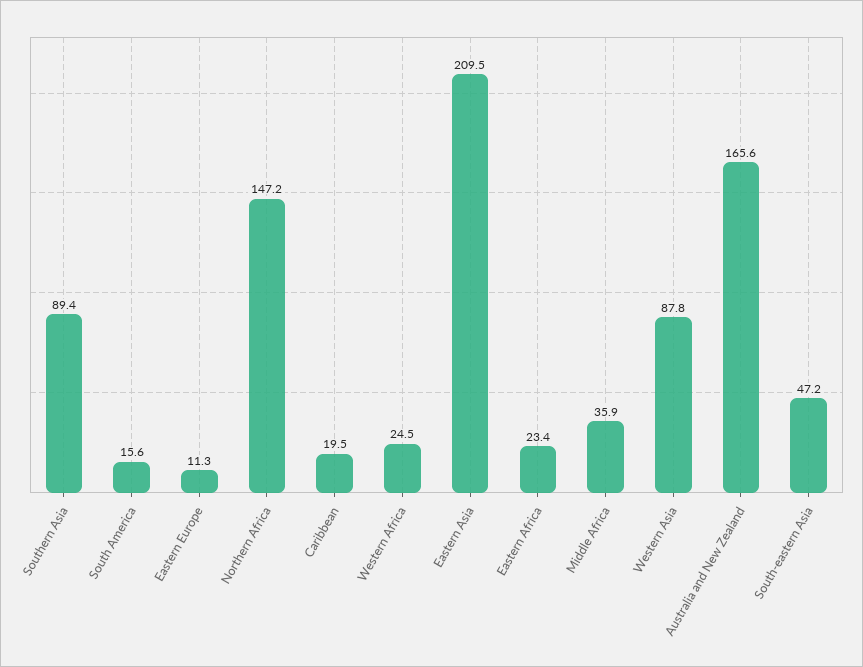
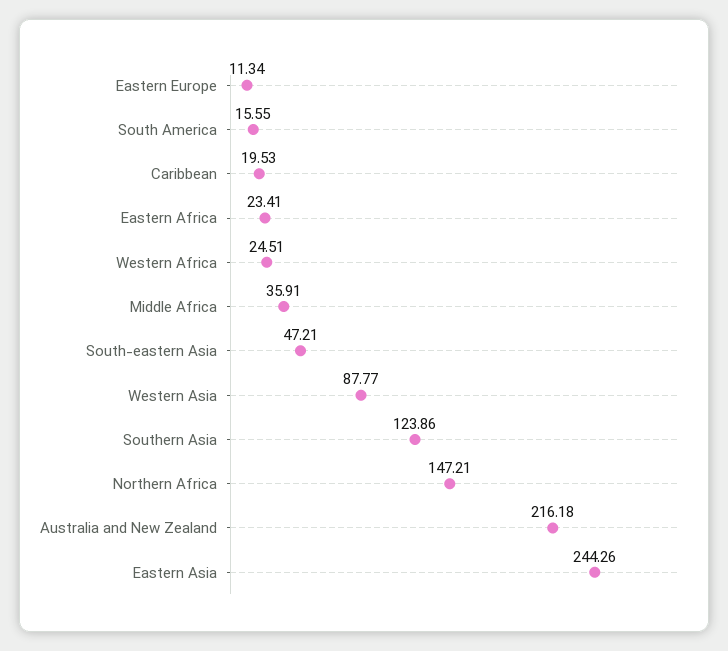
Southern Asia: 89.4 -> 123.86
Eastern Asia: 209.5 -> 244.26
Australia and New Zealand: 165.6 -> 216.18

